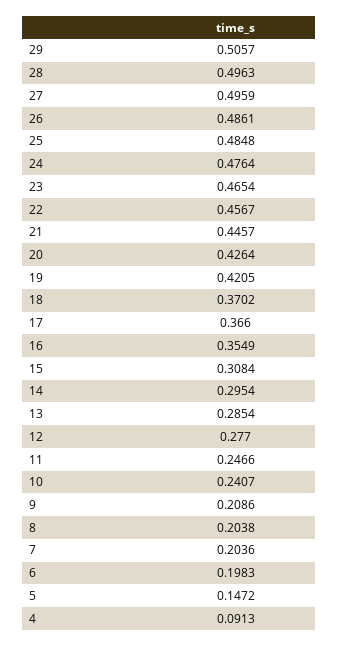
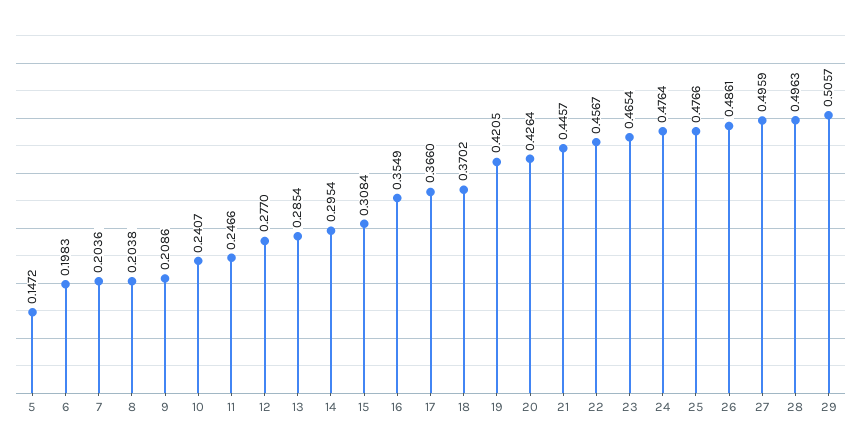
25: 0.4848 -> 0.4766
4: 0.0913 -> none

